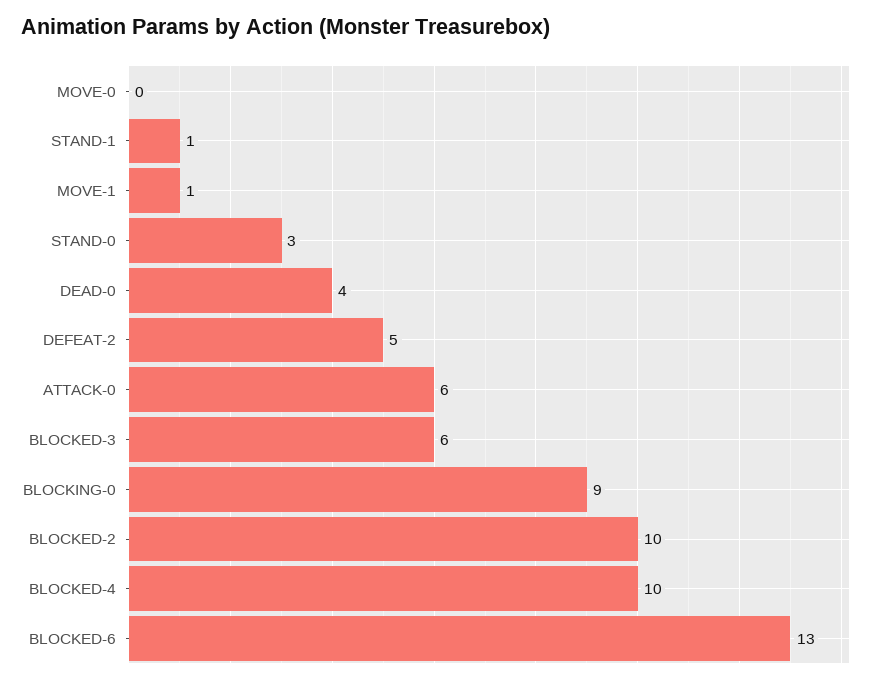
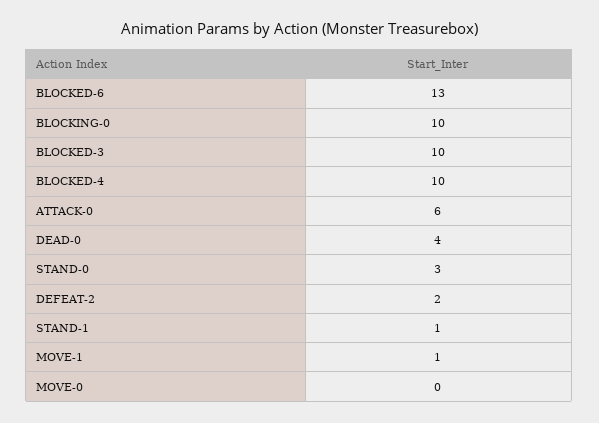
DEFEAT-2: 5 -> 2
BLOCKED-3: 6 -> 10
BLOCKING-0: 9 -> 10
BLOCKED-2: 10 -> none

